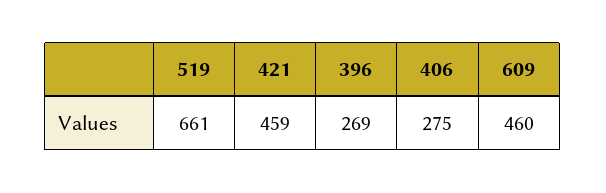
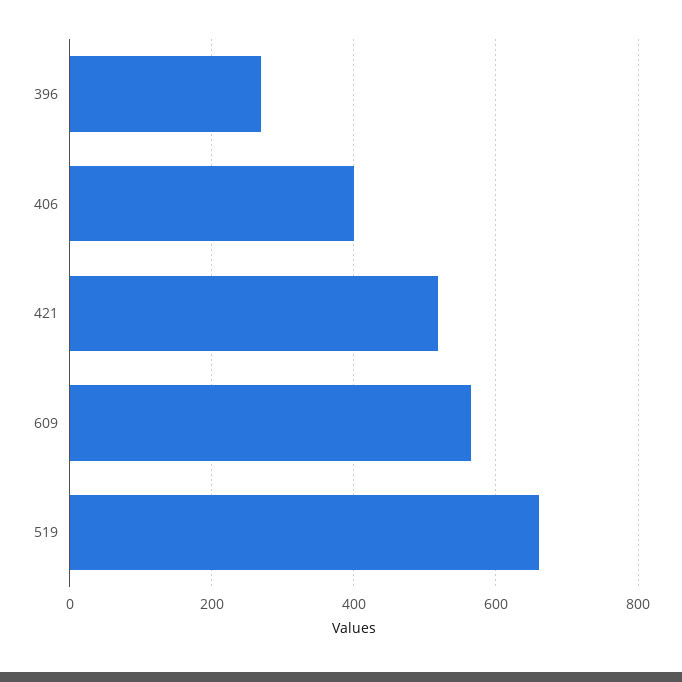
421: 459 -> 520
406: 275 -> 400
609: 460 -> 560

